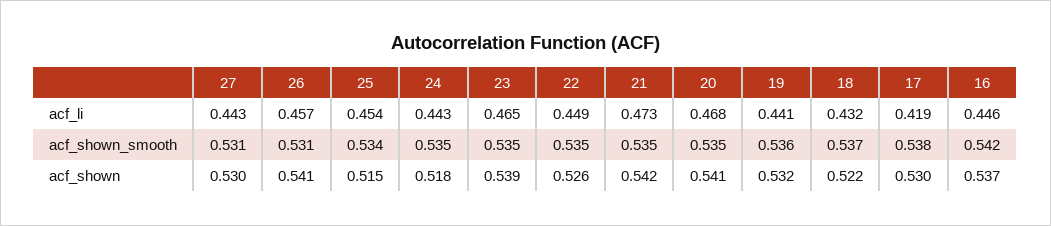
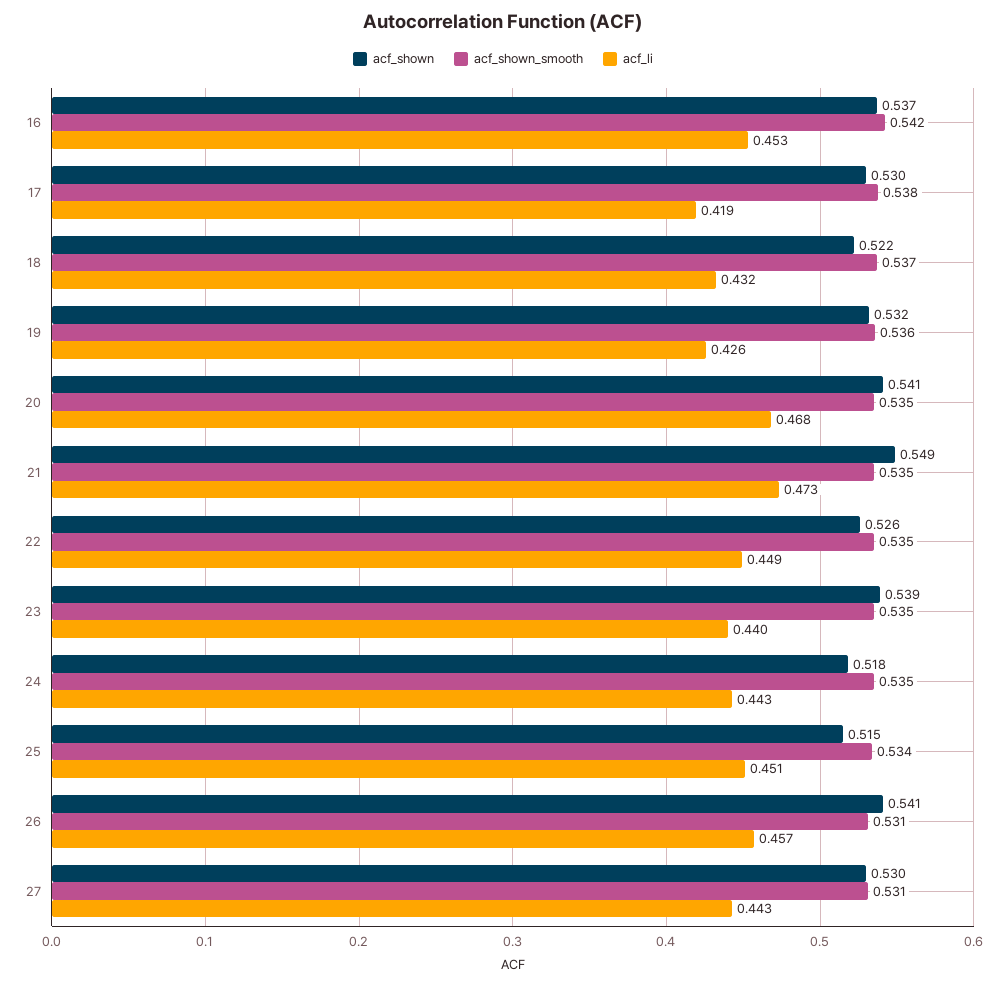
acf_li, 25: 0.454 -> 0.451
acf_li, 23: 0.465 -> 0.44
acf_li, 19: 0.441 -> 0.426
acf_li, 16: 0.446 -> 0.453
acf_shown, 21: 0.542 -> 0.549

